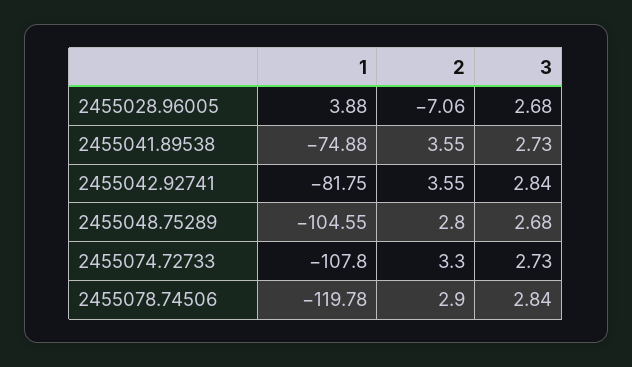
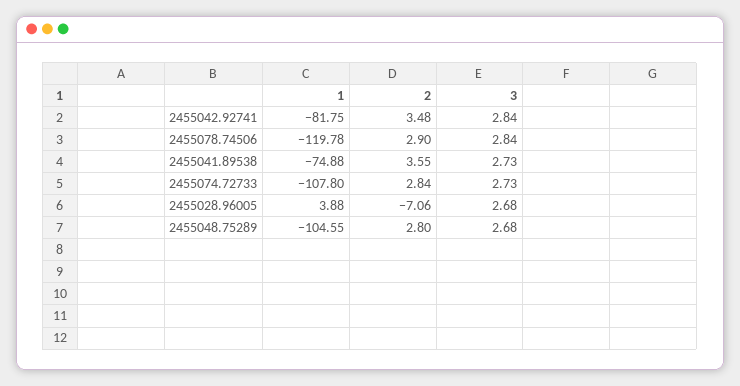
2, 2455042.92741: 3.55 -> 3.48
2, 2455074.72733: 3.3 -> 2.84

